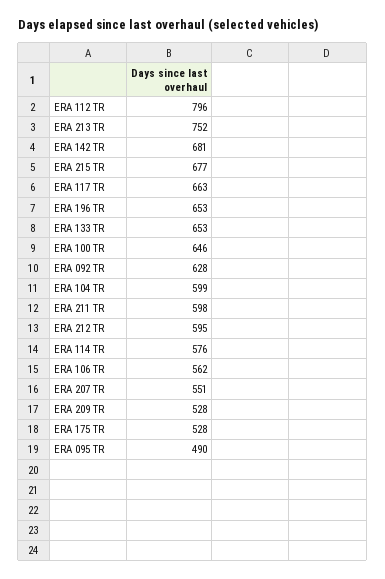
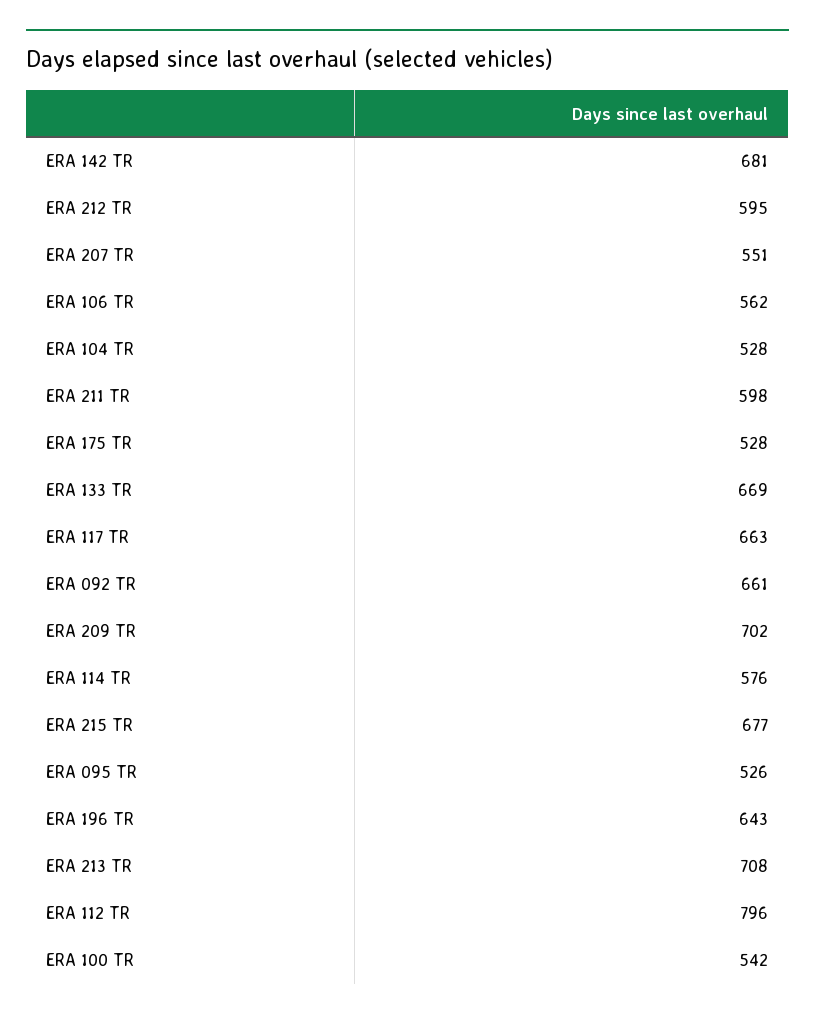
ERA 213 TR: 752 -> 708
ERA 196 TR: 653 -> 643
ERA 133 TR: 653 -> 669
ERA 100 TR: 646 -> 542
ERA 092 TR: 628 -> 661
ERA 104 TR: 599 -> 528
ERA 209 TR: 528 -> 702
ERA 095 TR: 490 -> 526

